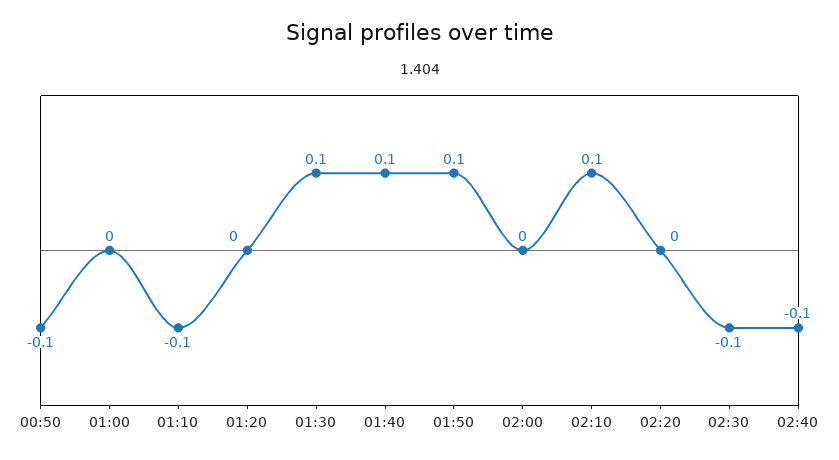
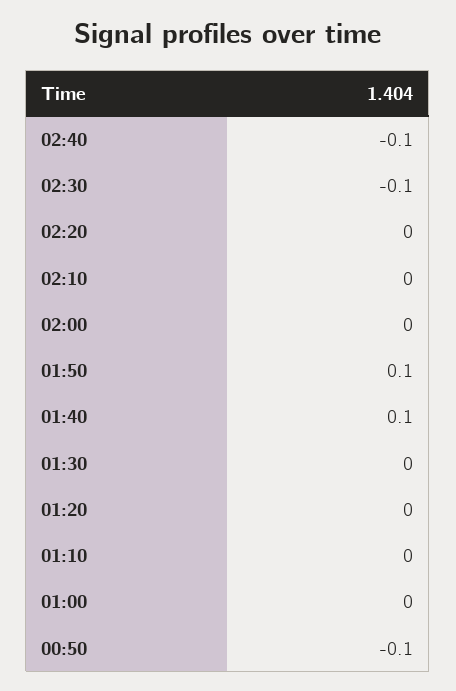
01:10: -0.1 -> 0
01:30: 0.1 -> 0
02:10: 0.1 -> 0

